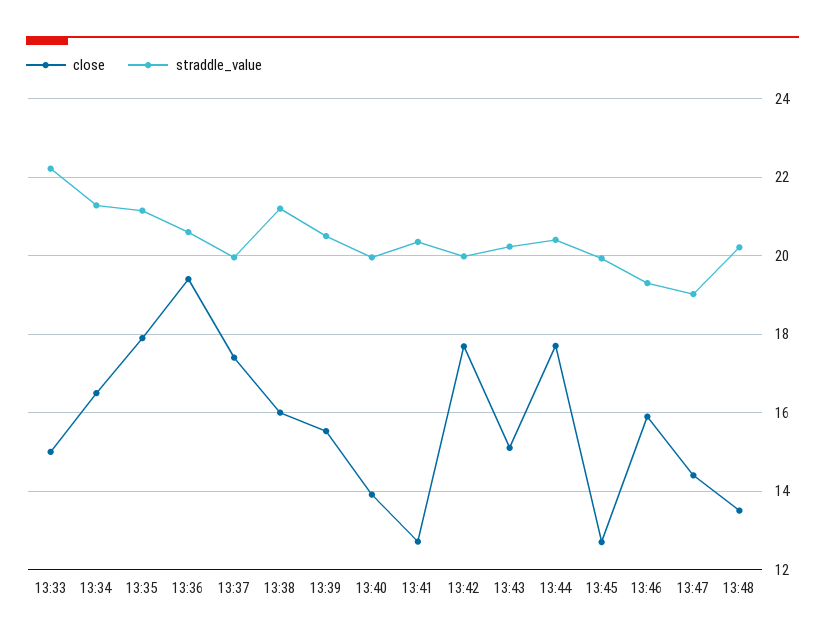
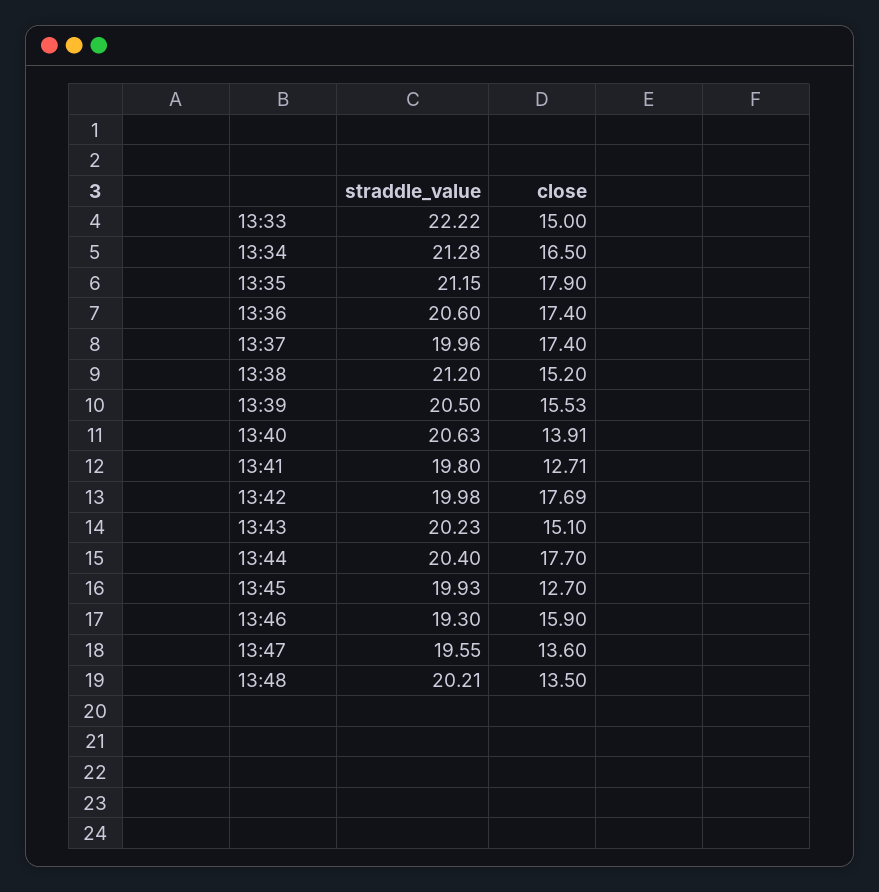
close, 13:36: 19.4 -> 17.4
close, 13:38: 16 -> 15.2
straddle_value, 13:40: 20 -> 20.63
straddle_value, 13:41: 20.4 -> 19.8
close, 13:47: 14.4 -> 13.6
straddle_value, 13:47: 19 -> 19.55

